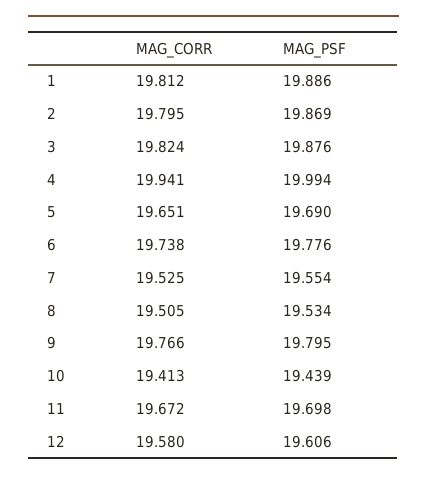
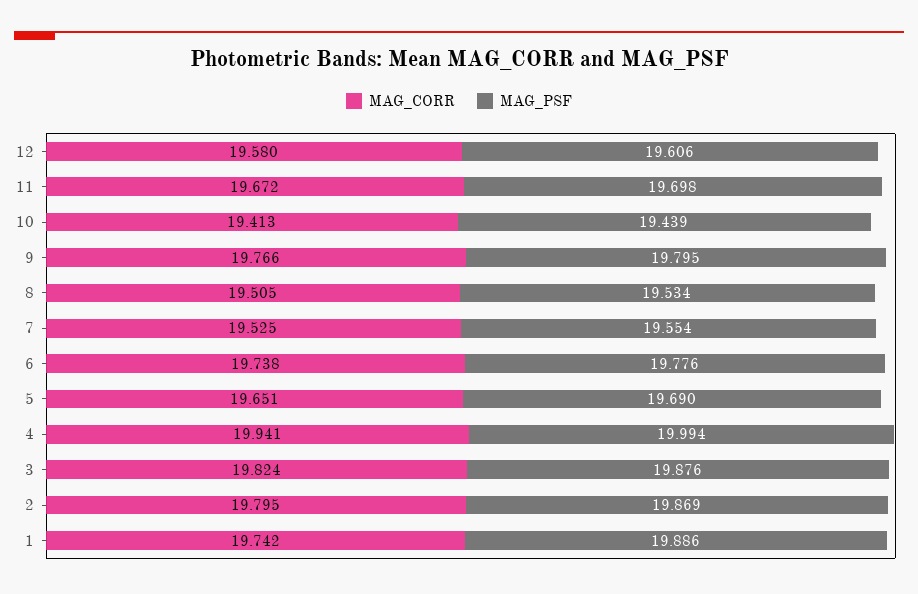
MAG_CORR, 1: 19.812 -> 19.742

